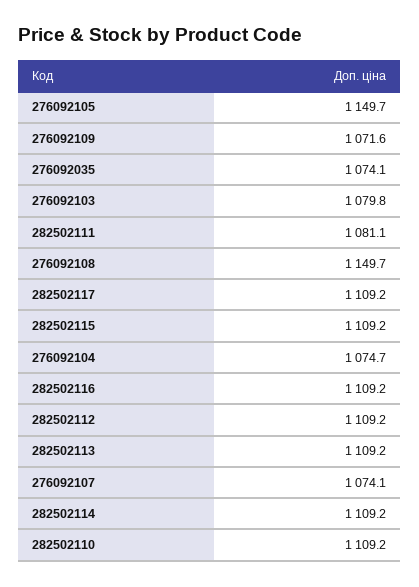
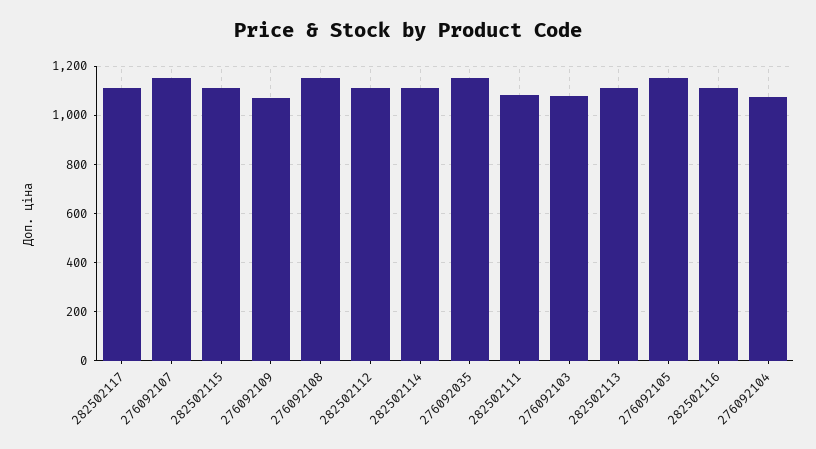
276092035: 1074.1 -> 1150
276092107: 1074.1 -> 1150
282502110: 1109.2 -> none

